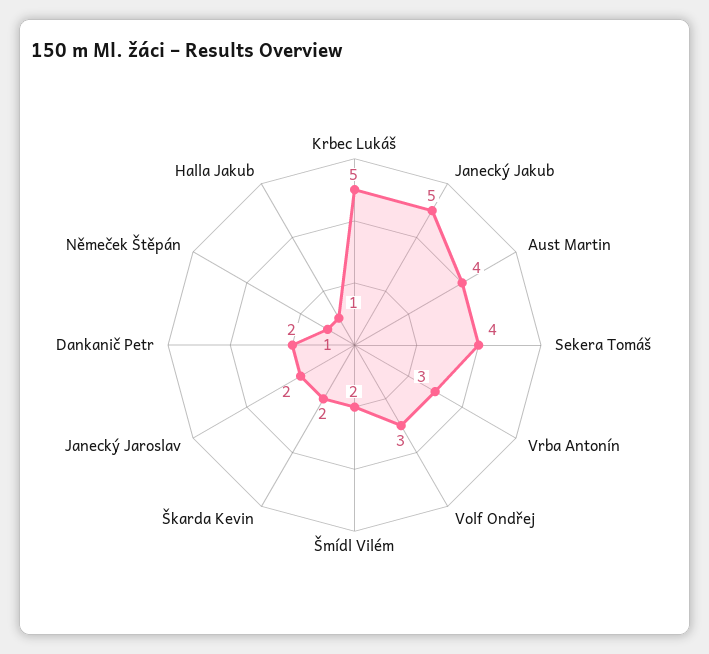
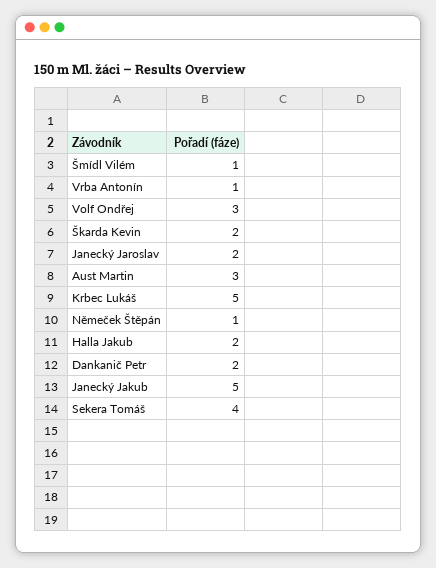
Aust Martin: 4 -> 3
Vrba Antonín: 3 -> 1
Šmídl Vilém: 2 -> 1
Halla Jakub: 1 -> 2

